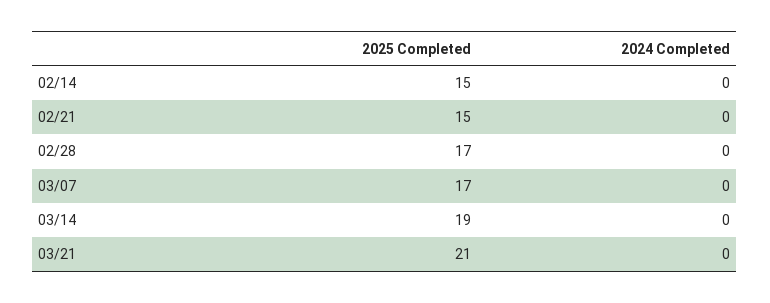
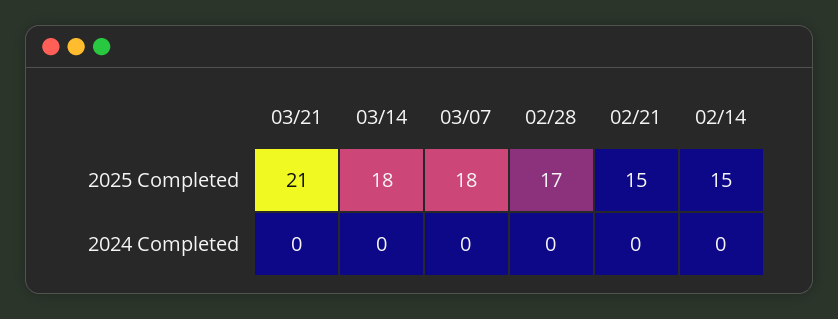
2025 Completed, 03/07: 17 -> 18
2025 Completed, 03/14: 19 -> 18

